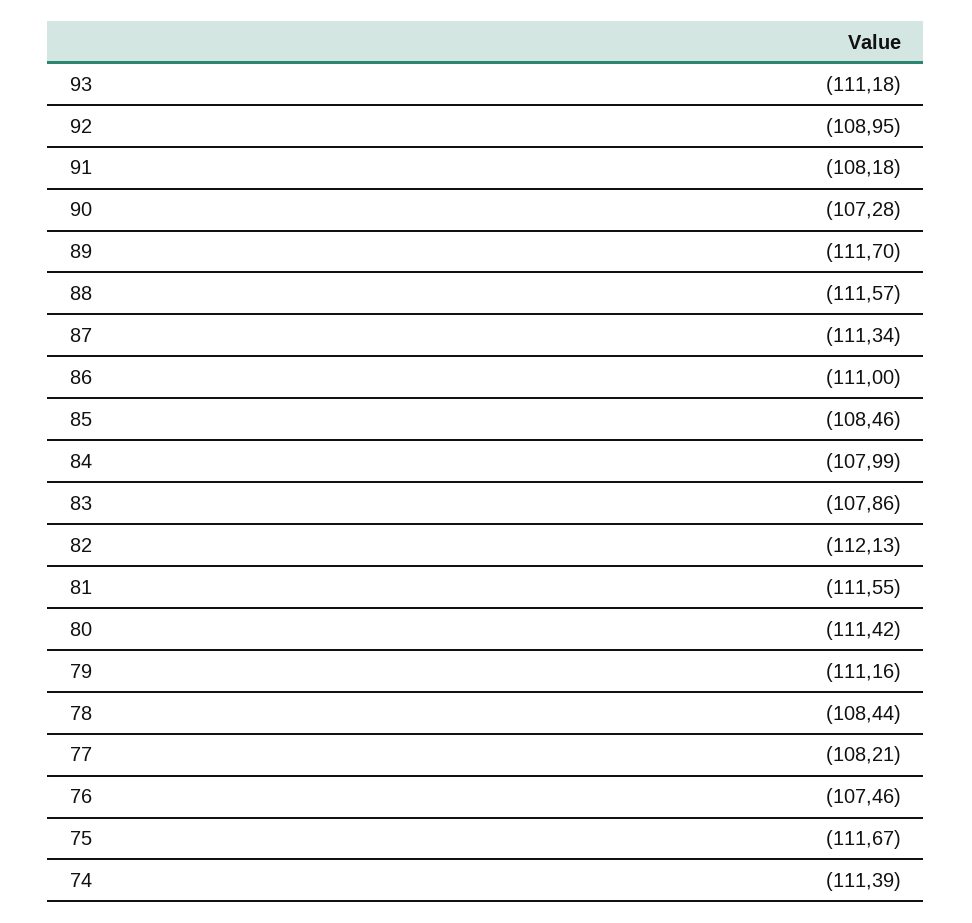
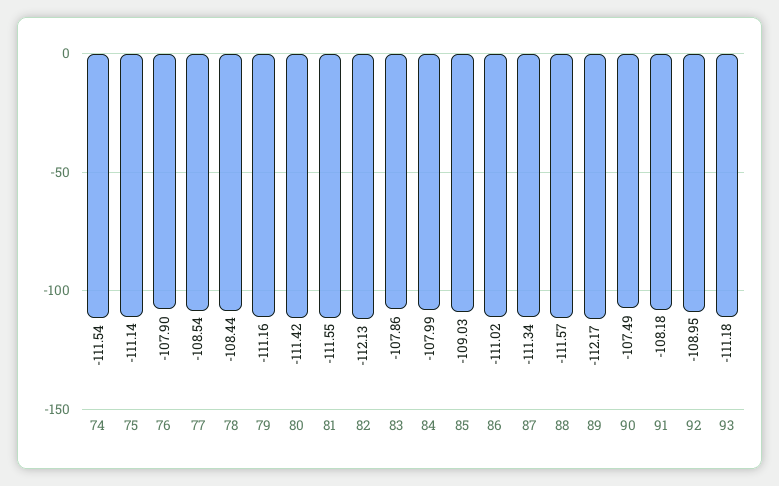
90: -107.28 -> -107.49
89: -111.7 -> -112.17
86: -111 -> -111.02
85: -108.46 -> -109.03
77: -108.21 -> -108.54
76: -107.46 -> -107.9
75: -111.67 -> -111.14
74: -111.39 -> -111.54

